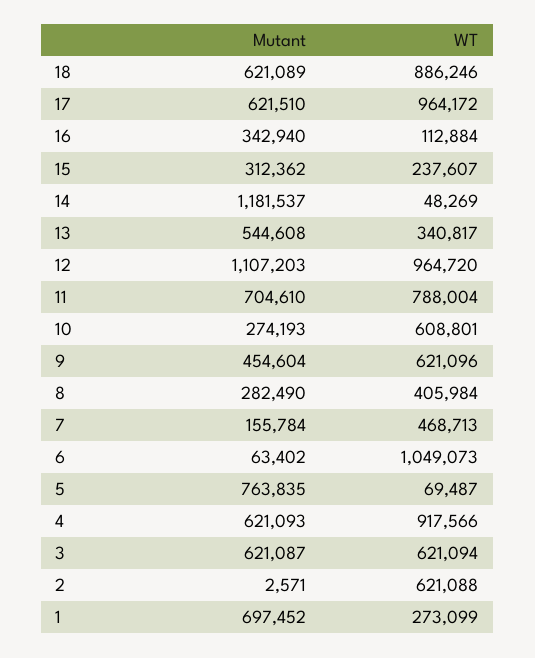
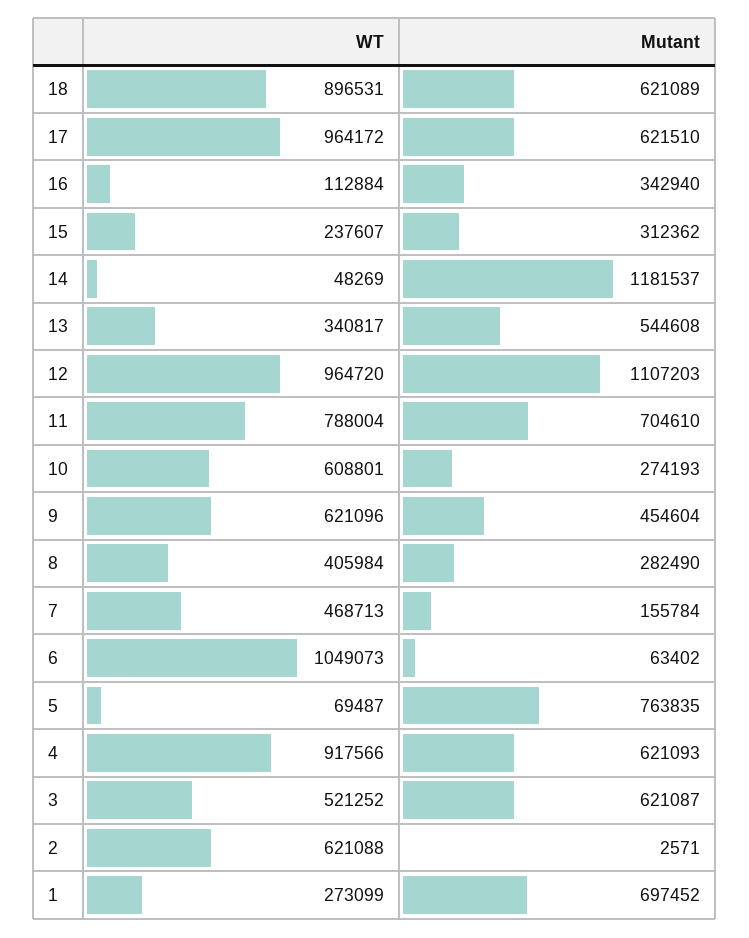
WT, 18: 886246 -> 896531
WT, 3: 621094 -> 521252

